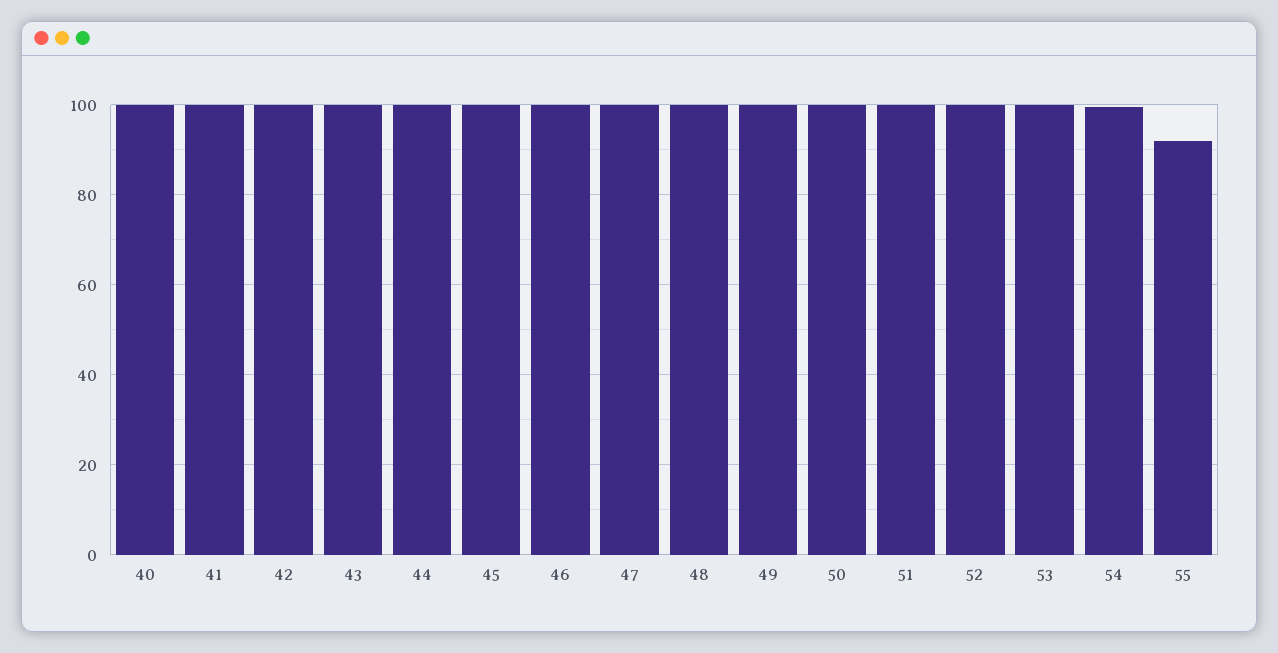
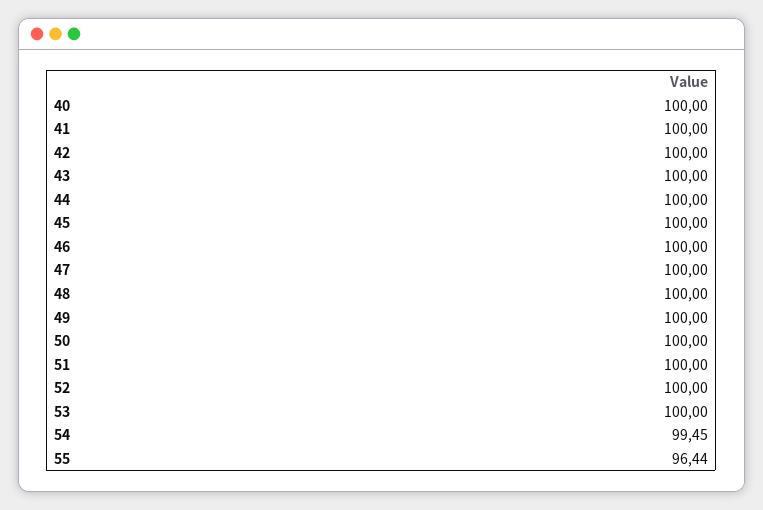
55: 92 -> 96.44

